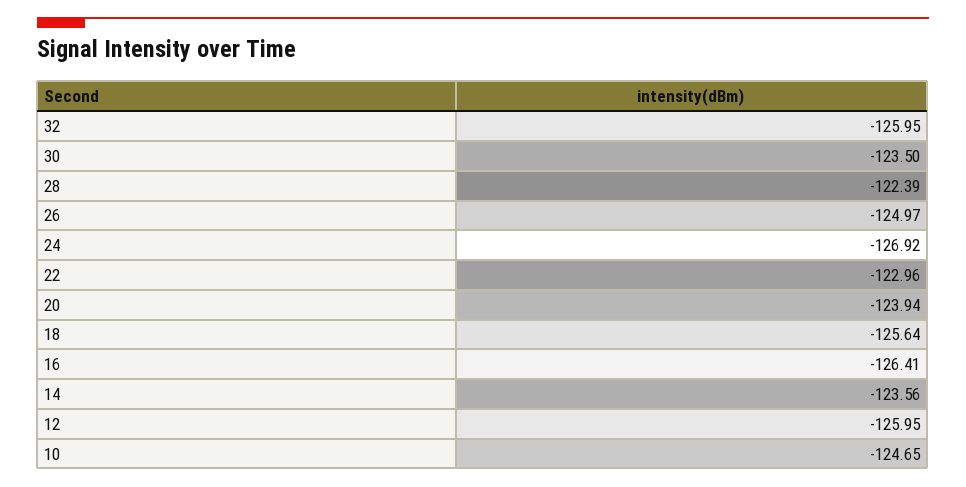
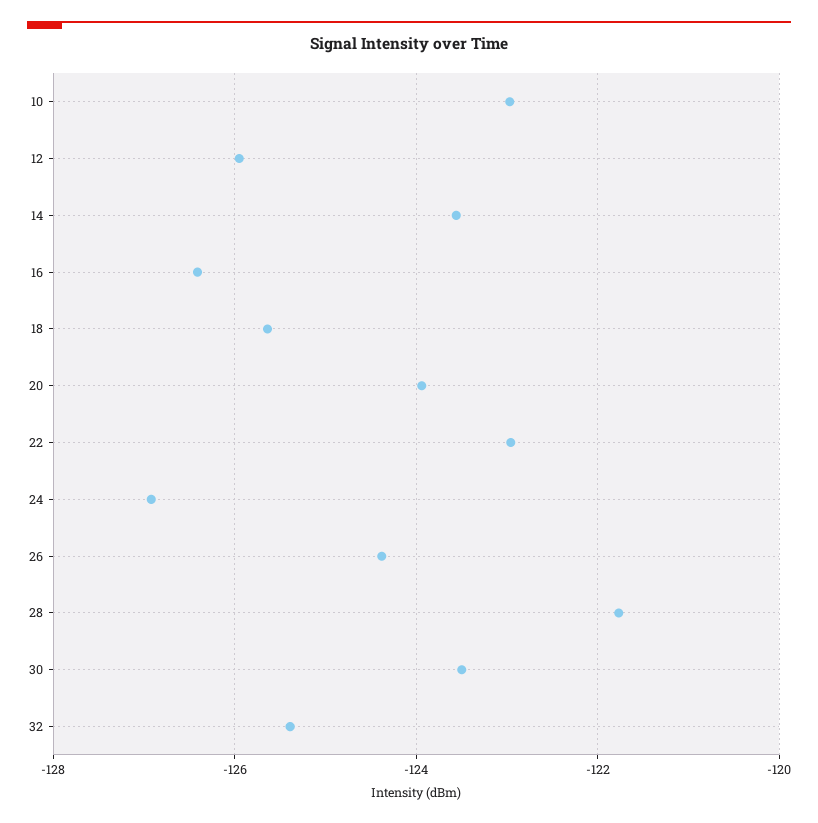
32: -125.95 -> -125.4
28: -122.39 -> -121.8
26: -124.97 -> -124.4
10: -124.65 -> -123

